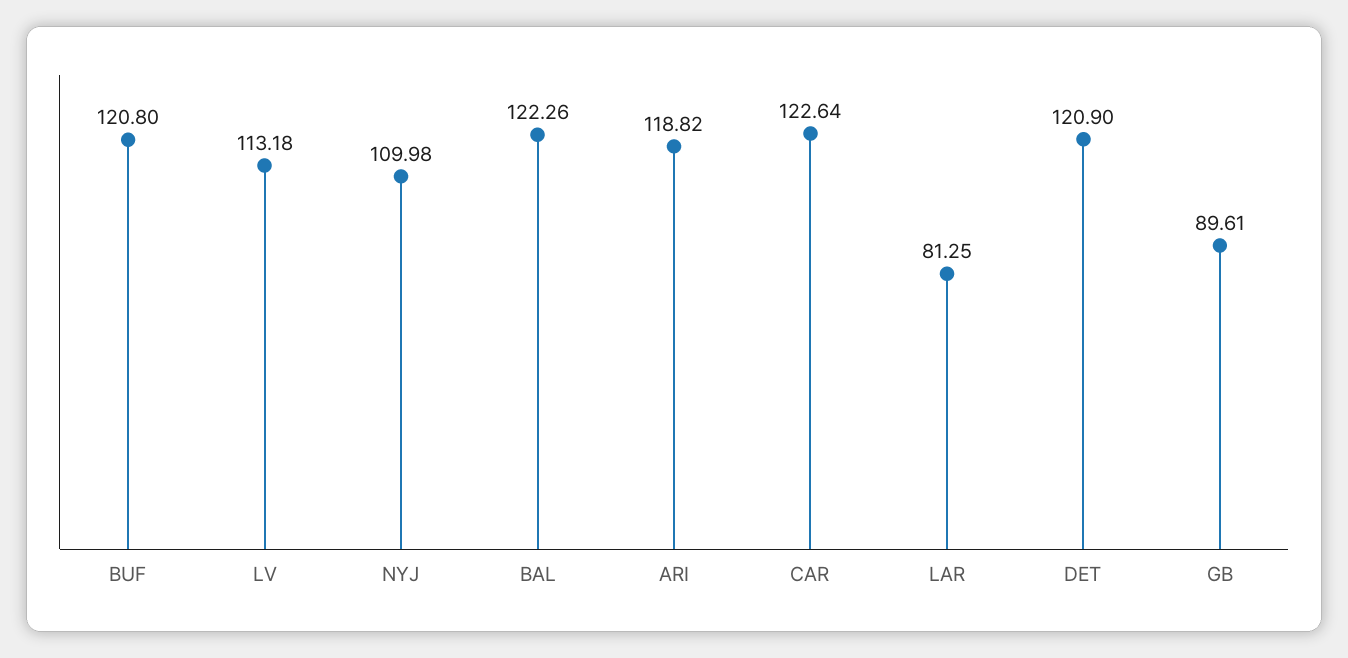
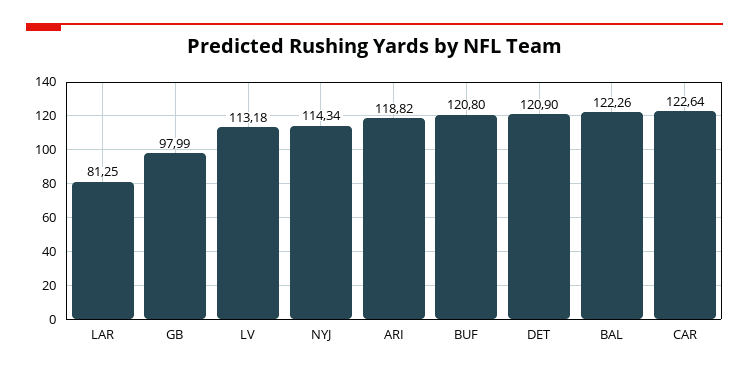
NYJ: 109.98 -> 114.34
GB: 89.61 -> 97.99

